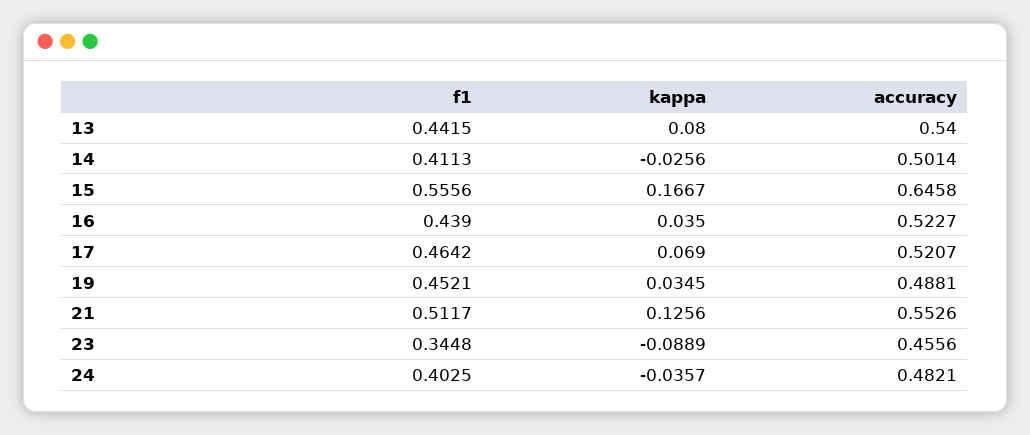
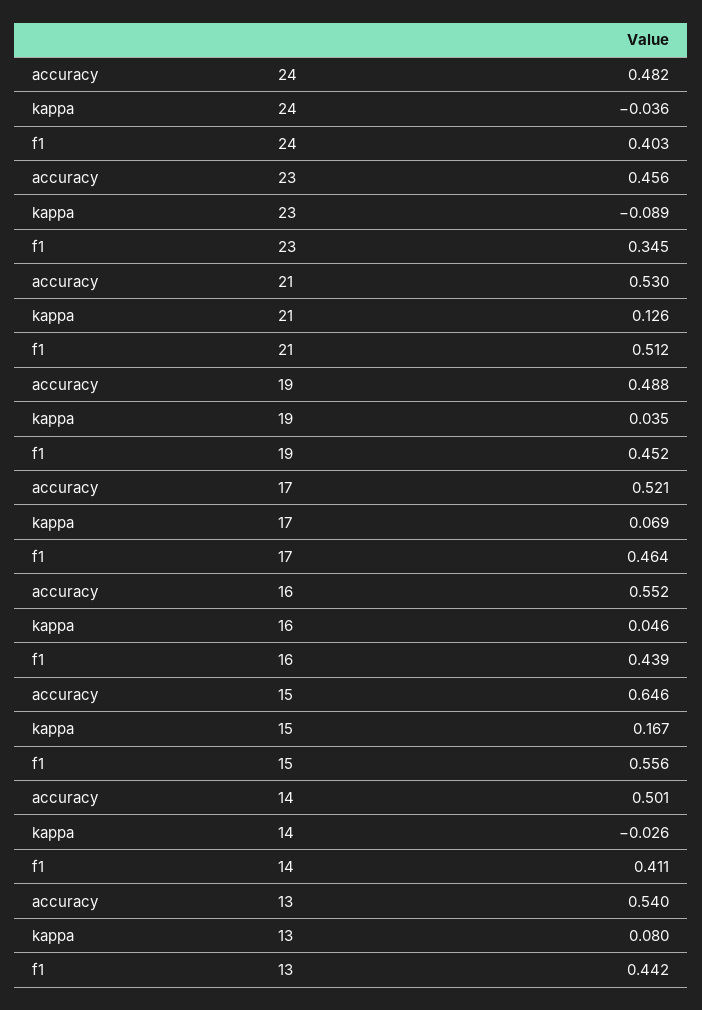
kappa, 16: 0.035 -> 0.046
accuracy, 16: 0.5227 -> 0.552
accuracy, 21: 0.5526 -> 0.53

